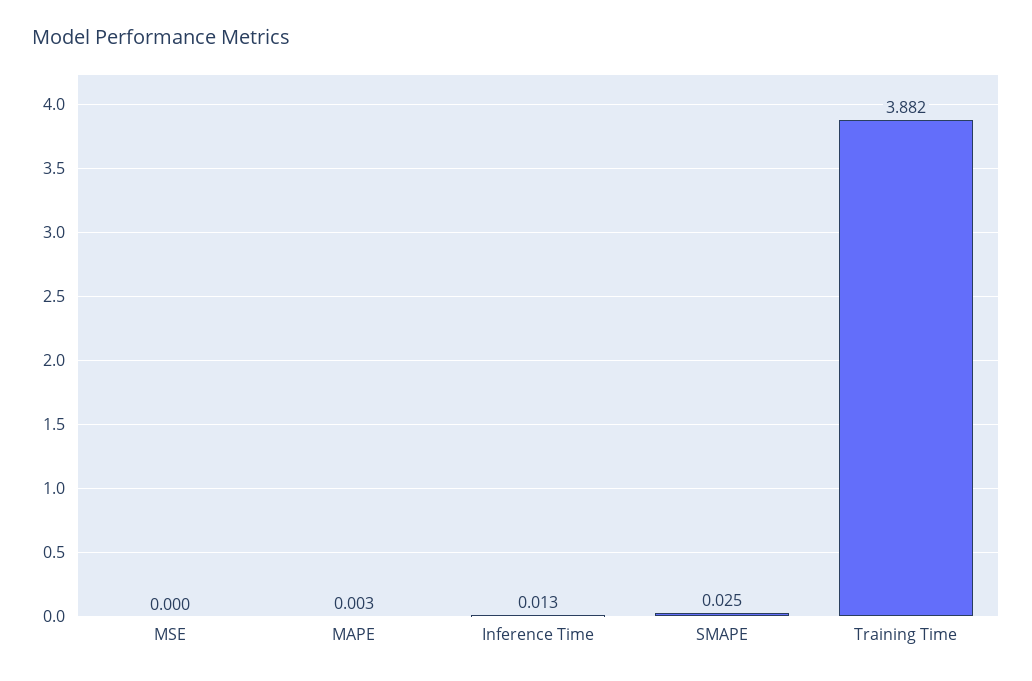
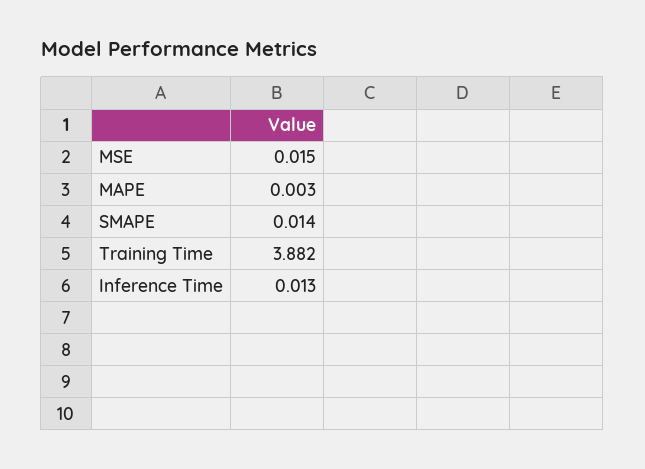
MSE: 0 -> 0.015
SMAPE: 0.025 -> 0.014

